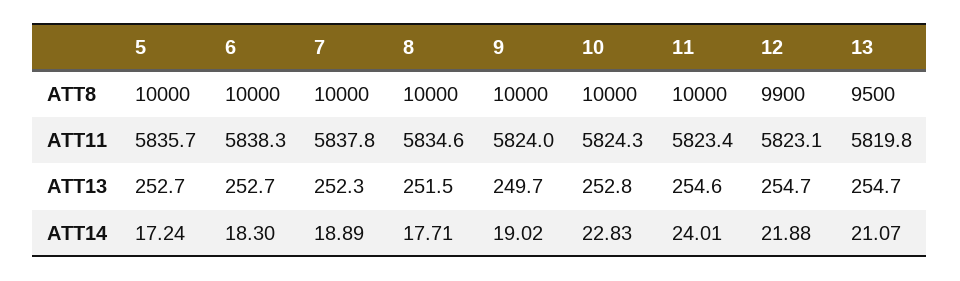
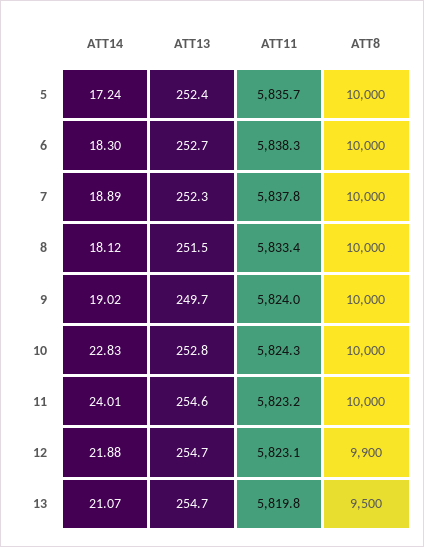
8, ATT11: 5834.6 -> 5833.4
11, ATT11: 5823.4 -> 5823.2
5, ATT13: 252.7 -> 252.4
8, ATT14: 17.71 -> 18.12

